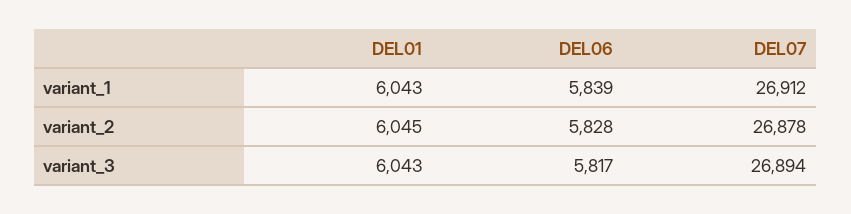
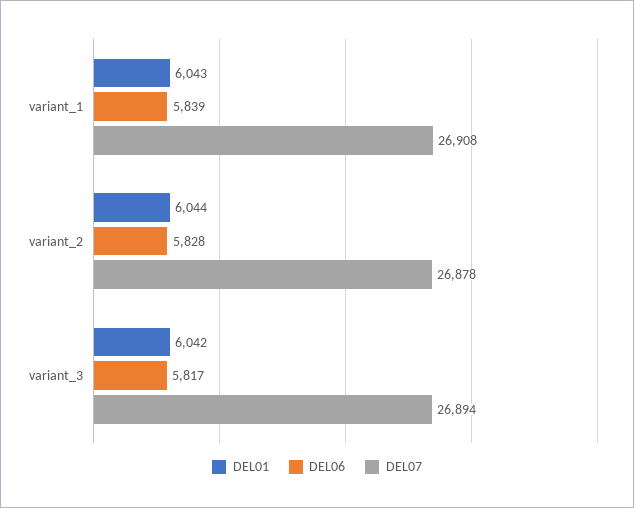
DEL07, variant_1: 26912 -> 26908
DEL01, variant_2: 6045 -> 6044
DEL01, variant_3: 6043 -> 6042

